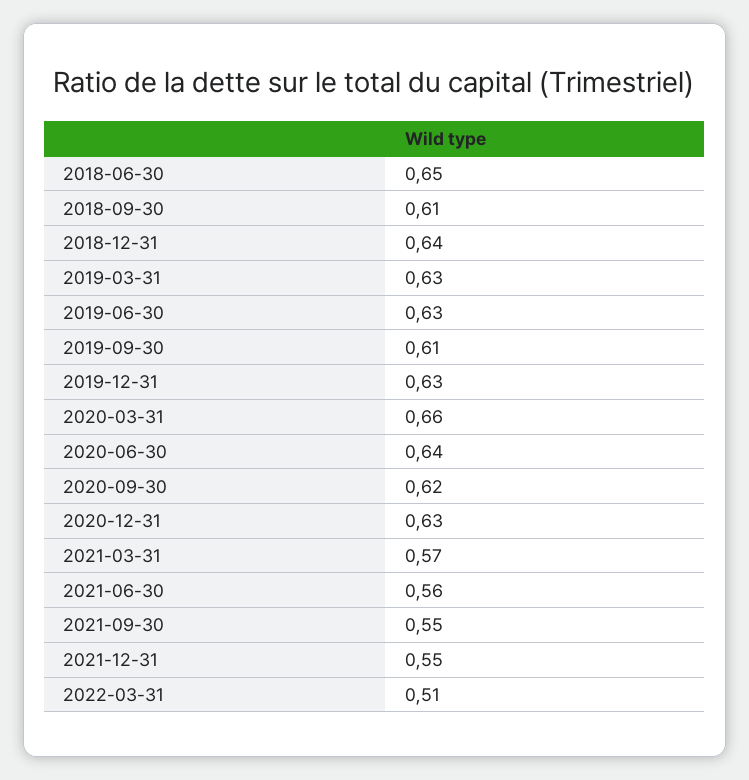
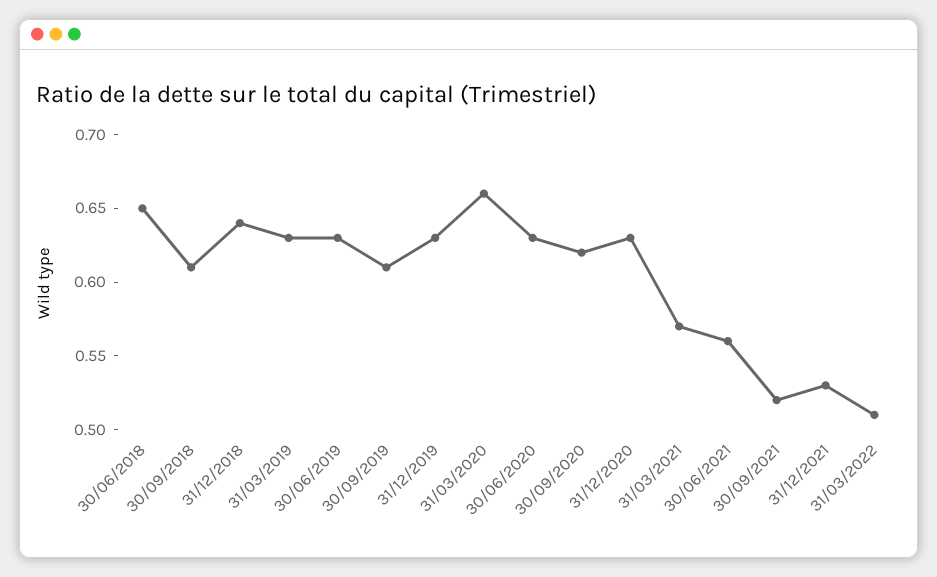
2020-06-30: 0.64 -> 0.63
2021-09-30: 0.55 -> 0.52
2021-12-31: 0.55 -> 0.53

